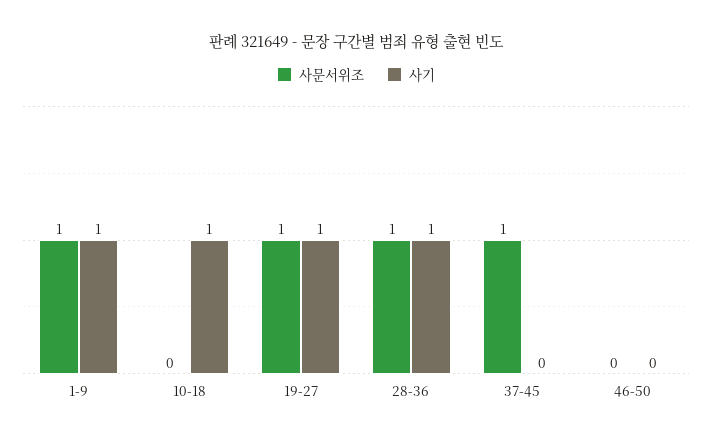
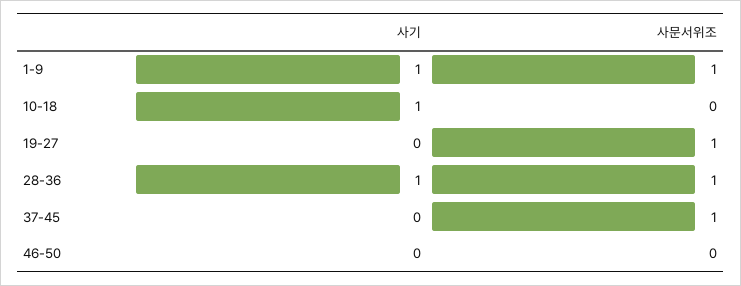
사기, 19-27: 1 -> 0

